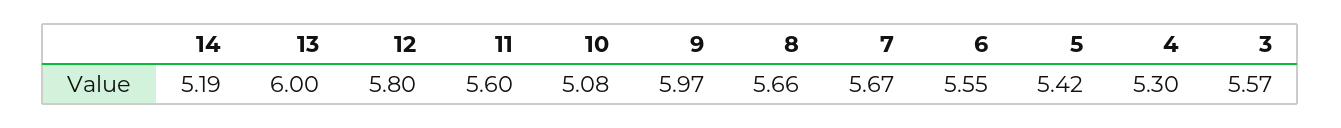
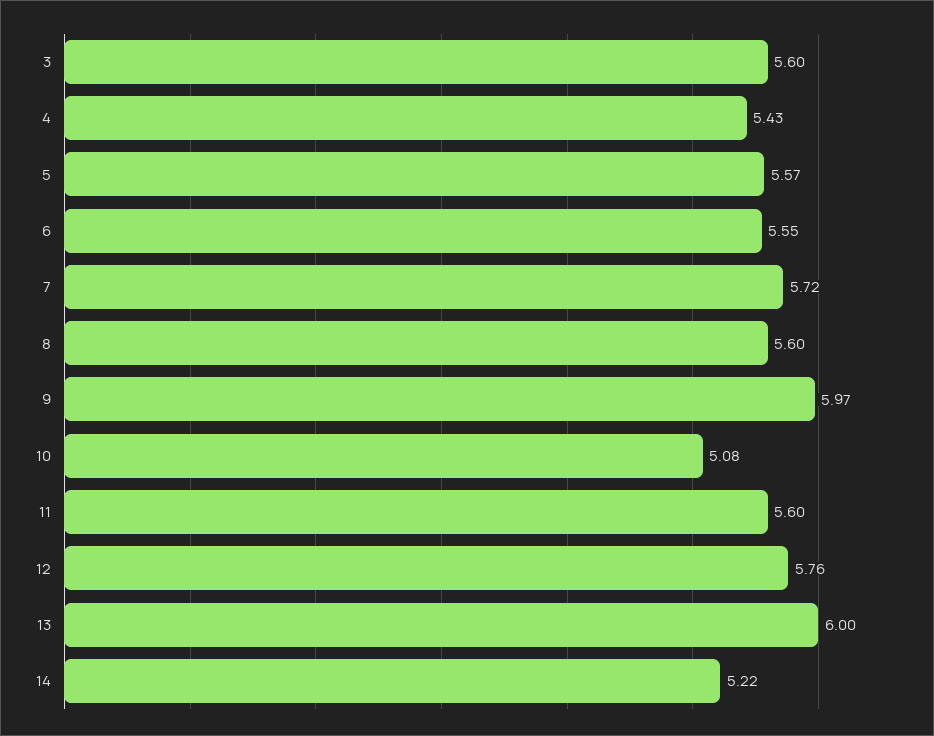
14: 5.19 -> 5.22
12: 5.8 -> 5.76
8: 5.66 -> 5.6
7: 5.67 -> 5.72
5: 5.42 -> 5.57
4: 5.3 -> 5.43
3: 5.57 -> 5.6

